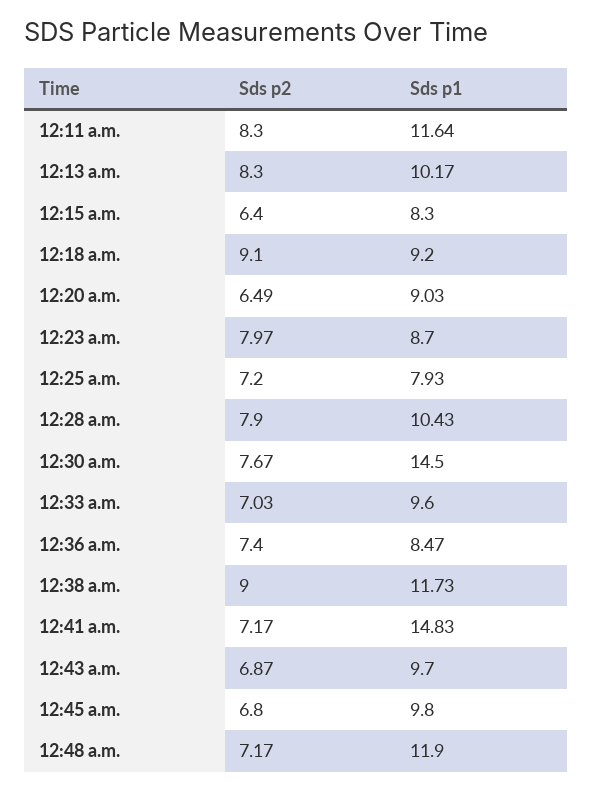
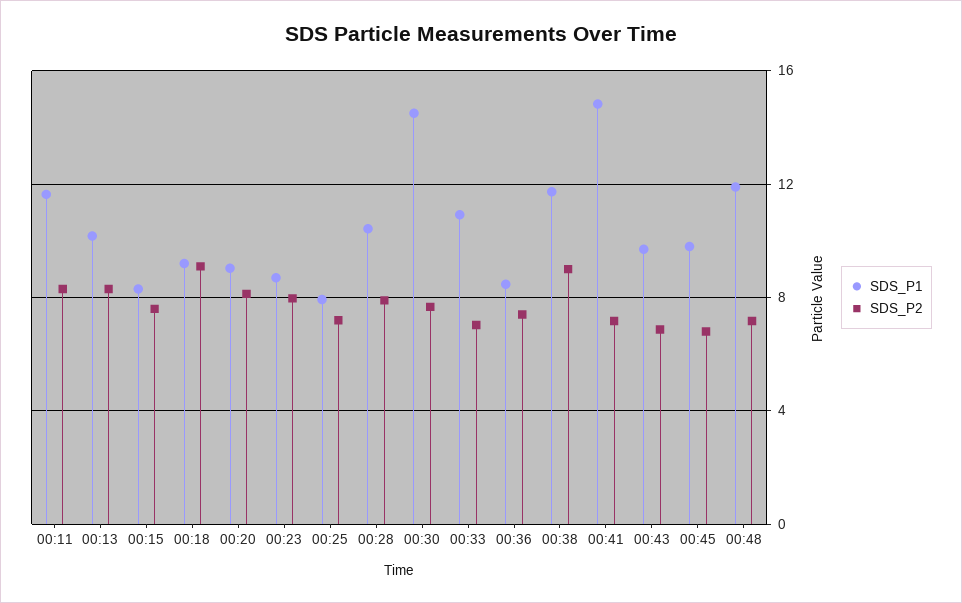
Sds p2, 12:15 a.m.: 6.4 -> 7.5
Sds p2, 12:20 a.m.: 6.49 -> 8
Sds p1, 12:33 a.m.: 9.6 -> 11

